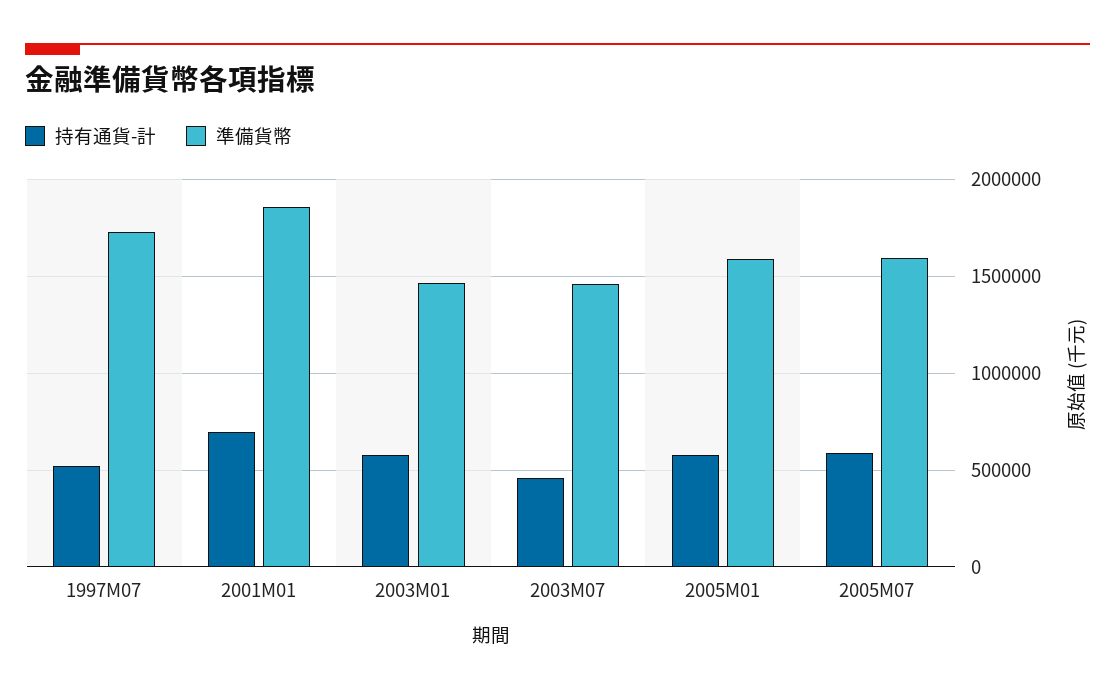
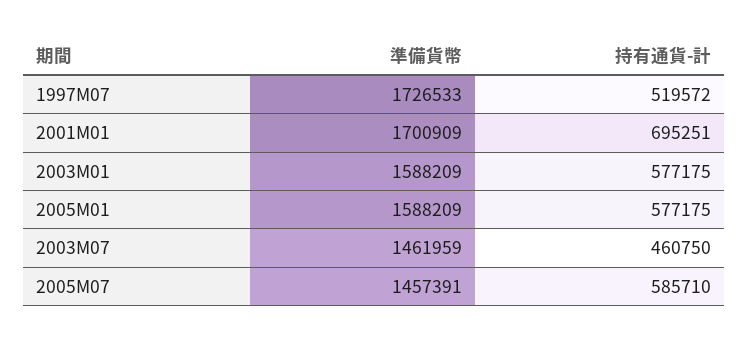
準備貨幣, 2001M01: 1850000 -> 1700909
準備貨幣, 2003M01: 1450000 -> 1588209
準備貨幣, 2005M07: 1600000 -> 1457391

